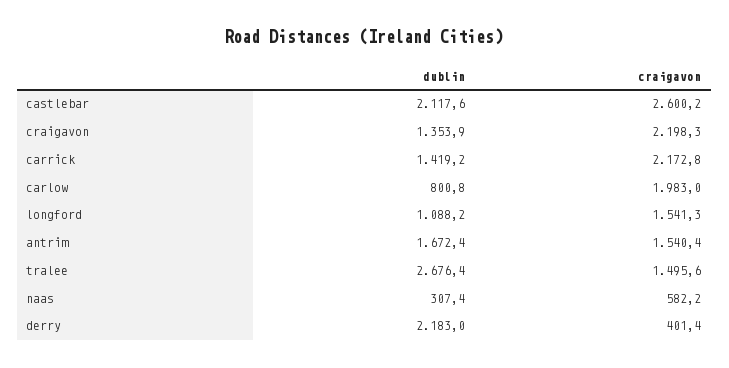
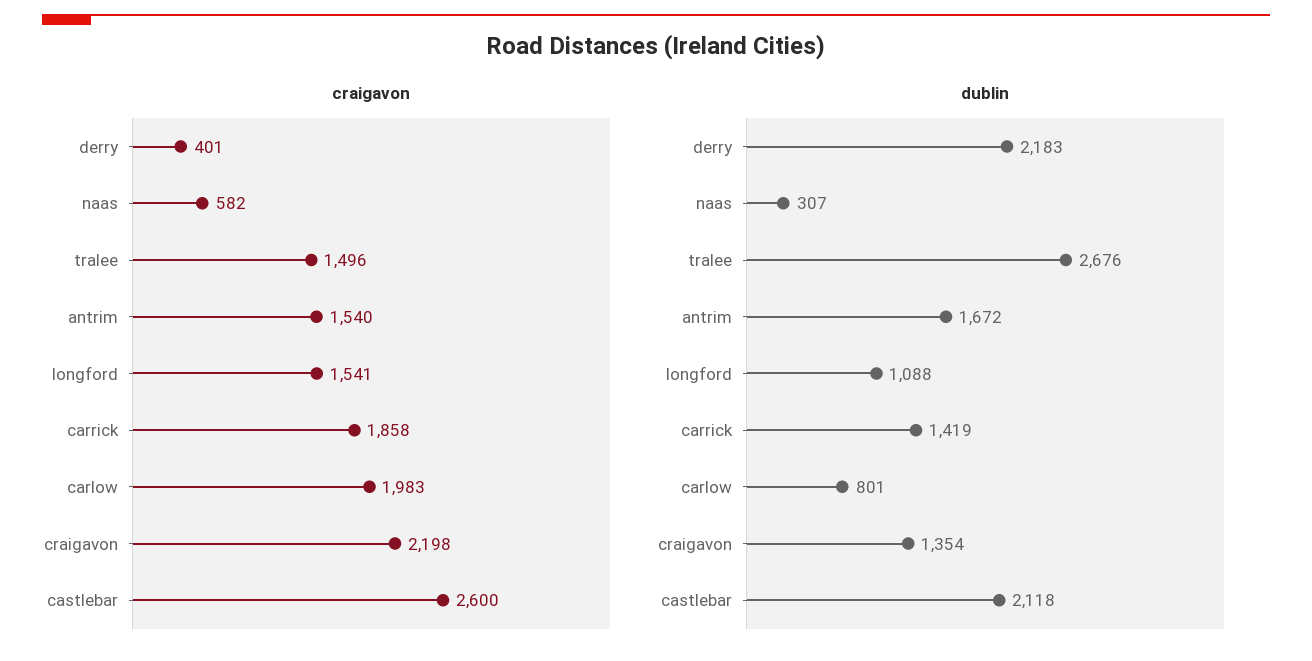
craigavon, carrick: 2172.8 -> 1858

